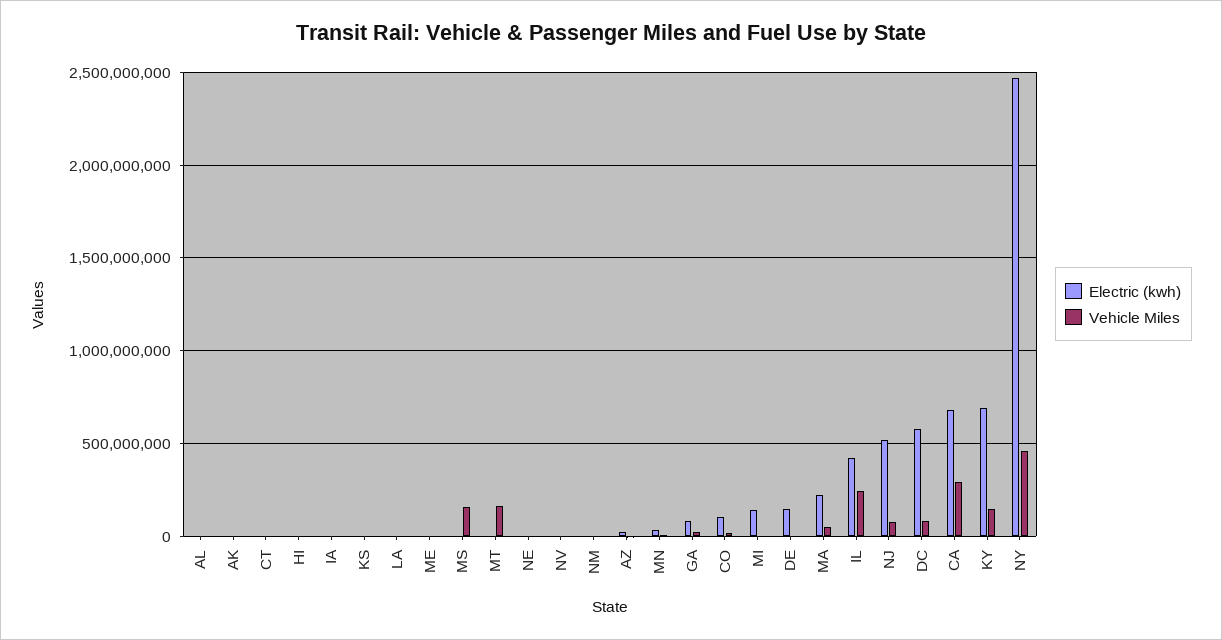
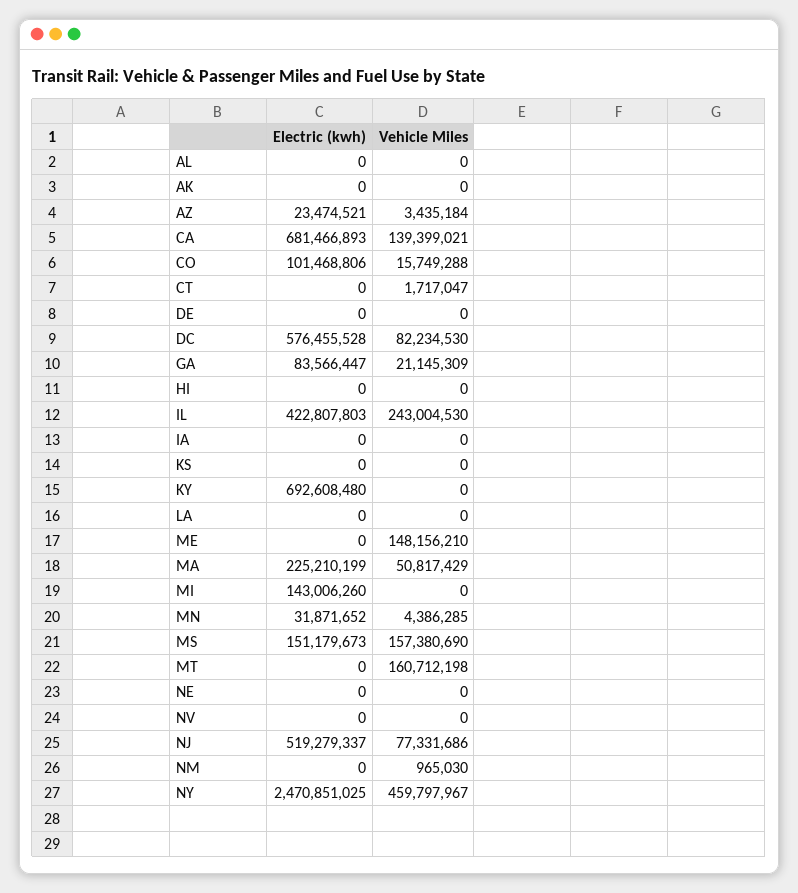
Vehicle Miles, ME: 0 -> 148156210
Electric (kwh), MS: 0 -> 151179673
Electric (kwh), DE: 150000000 -> 0
Vehicle Miles, CA: 300000000 -> 139399021
Vehicle Miles, KY: 150000000 -> 0

